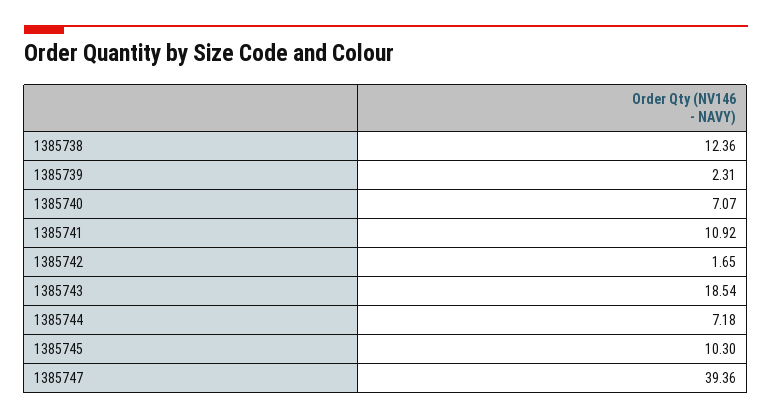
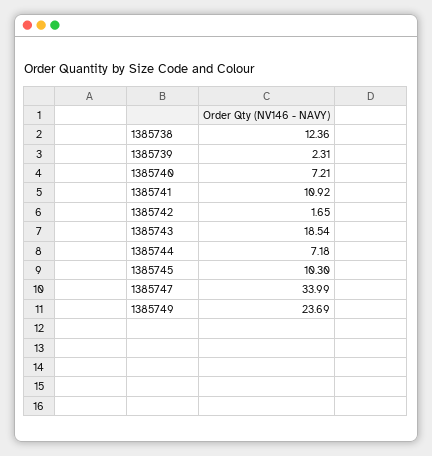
1385740: 7.07 -> 7.21
1385747: 39.36 -> 33.99
1385749: none -> 23.69

